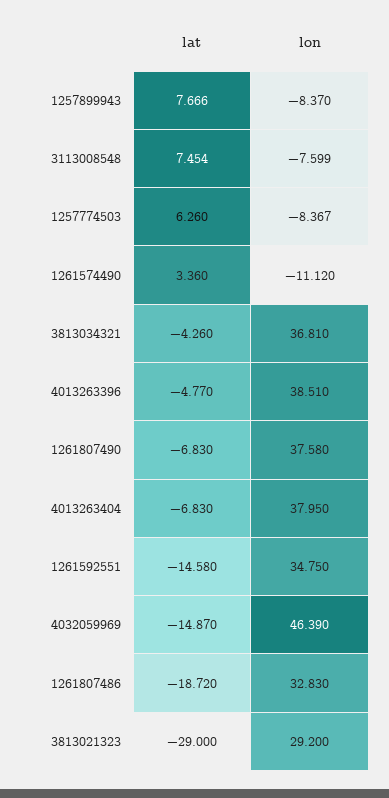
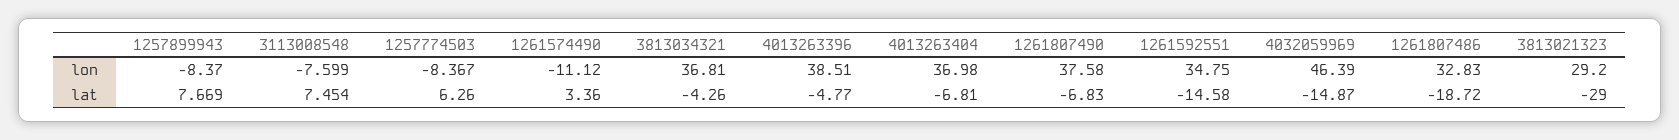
lat, 1257899943: 7.666 -> 7.669
lat, 4013263404: -6.83 -> -6.81
lon, 4013263404: 37.95 -> 36.98

